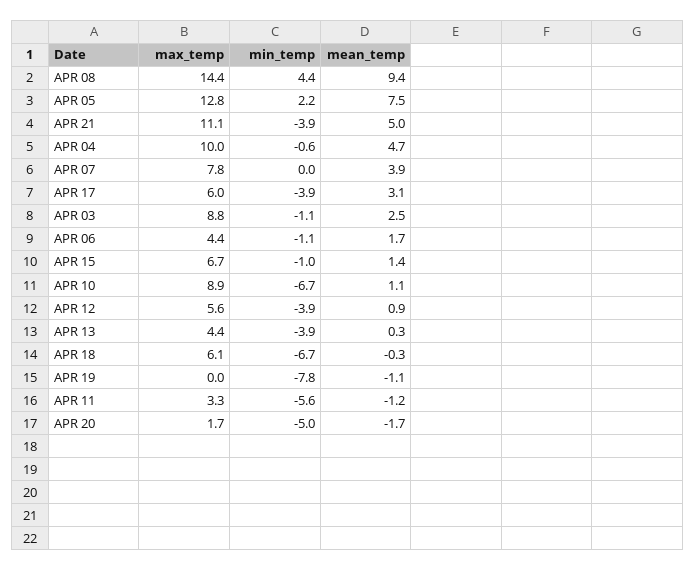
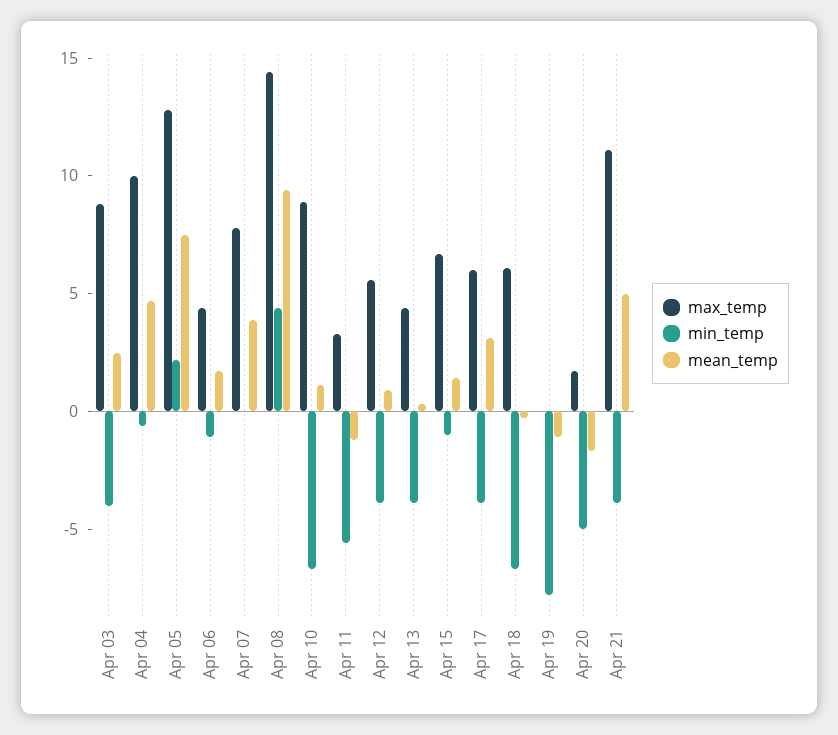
min_temp, APR 03: -1.1 -> -4

